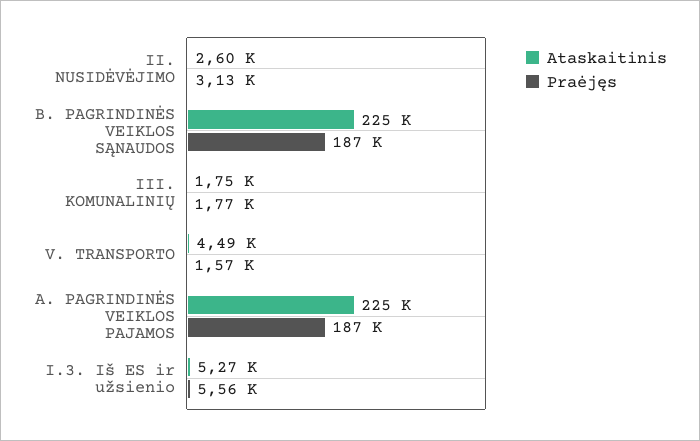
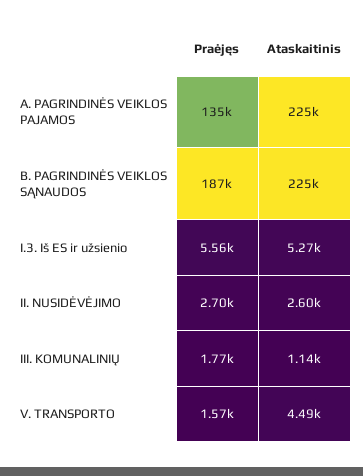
Praėjęs, II. NUSIDĖVĖJIMO: 3130 -> 2700
Ataskaitinis, III. KOMUNALINIŲ: 1750 -> 1140
Praėjęs, A. PAGRINDINĖS VEIKLOS PAJAMOS: 187000 -> 135000

